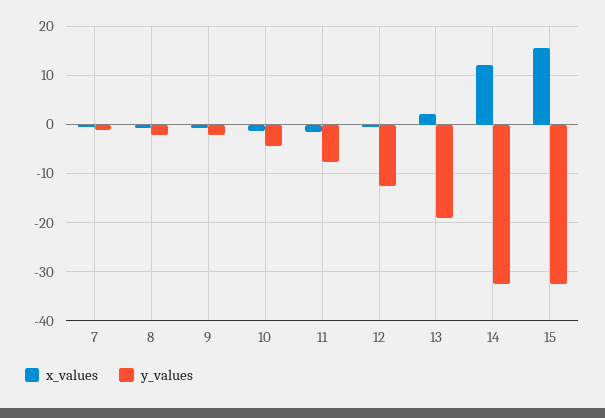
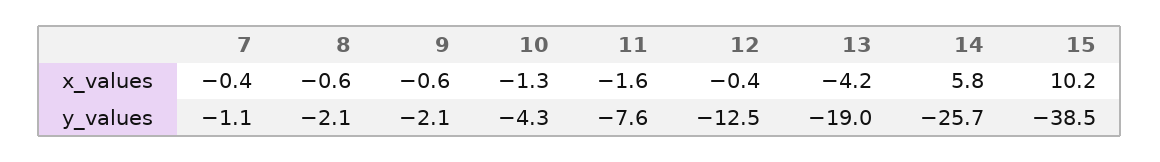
x_values, 13: 2 -> -4.2
x_values, 14: 12 -> 5.8
y_values, 14: -32 -> -25.7
x_values, 15: 16 -> 10.2
y_values, 15: -32 -> -38.5

